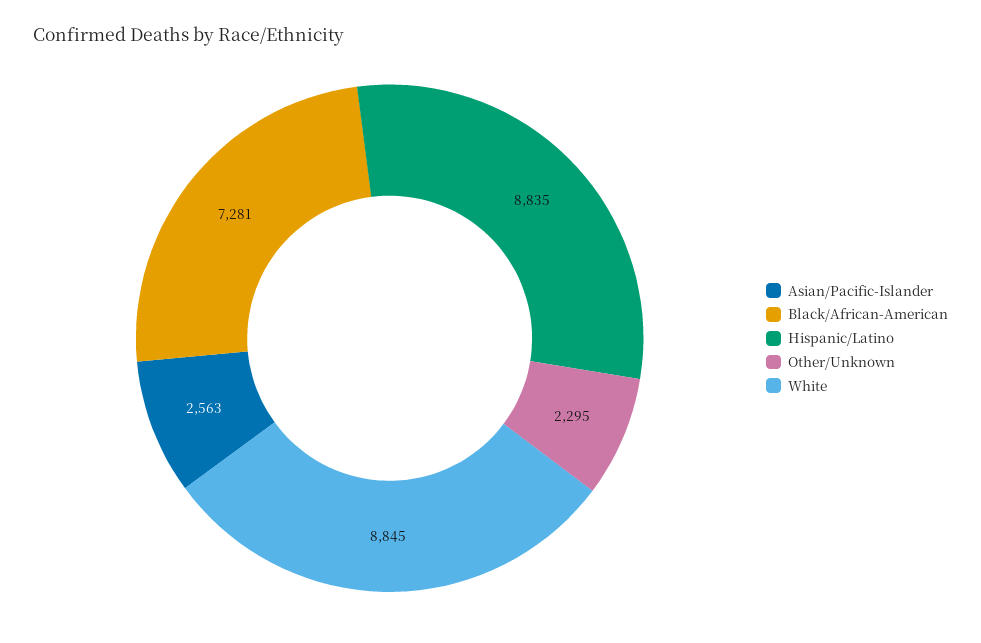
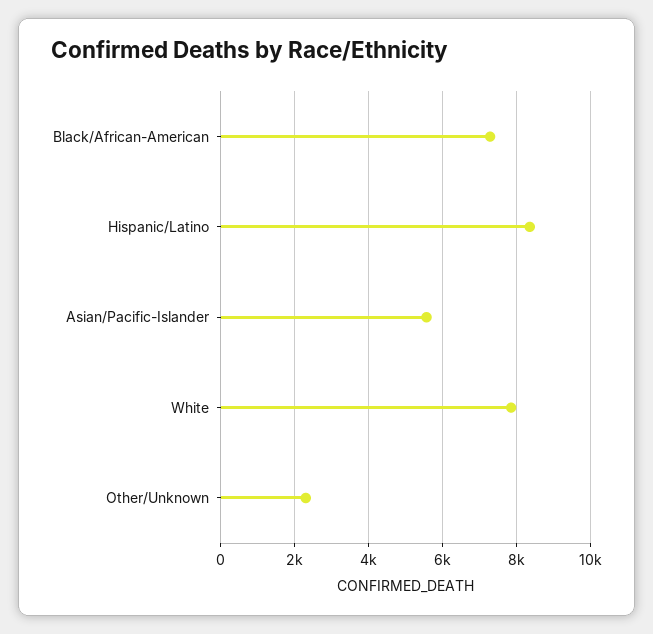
Asian/Pacific-Islander: 2563 -> 5600
Hispanic/Latino: 8835 -> 8400
White: 8845 -> 7800

